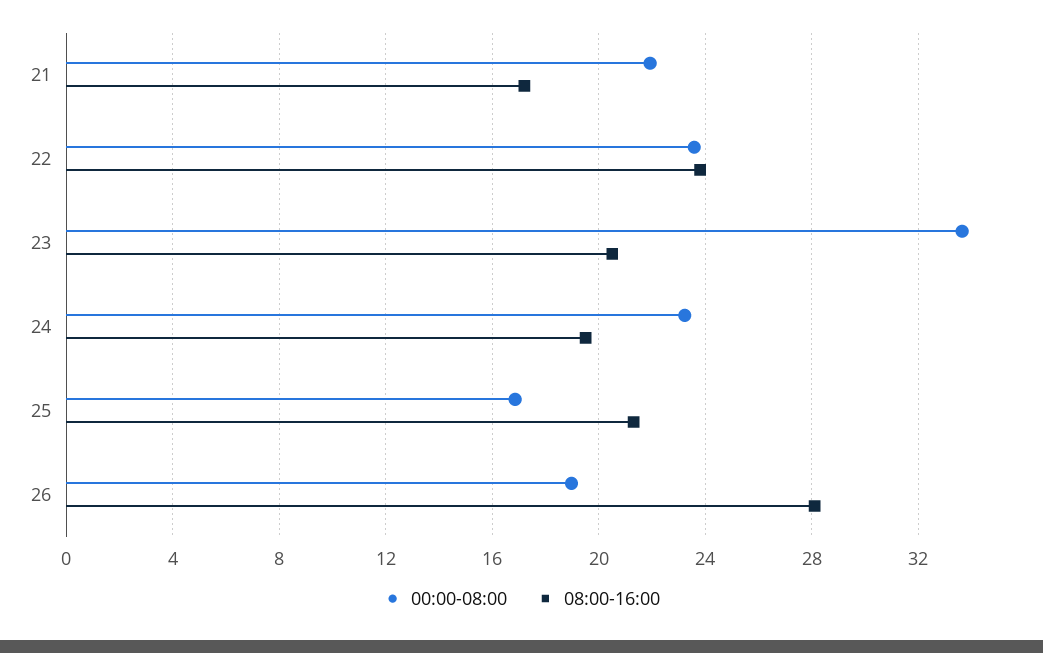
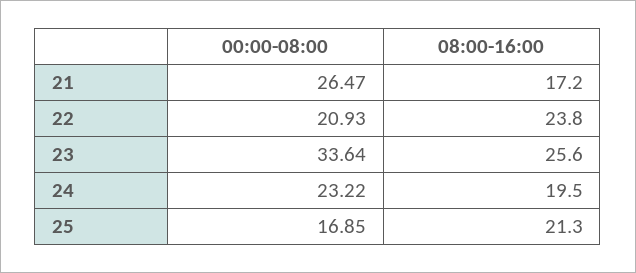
00:00-08:00, 21: 22 -> 26.47
00:00-08:00, 22: 23.5 -> 20.93
08:00-16:00, 23: 20.5 -> 25.6
00:00-08:00, 26: 19 -> none
08:00-16:00, 26: 28 -> none

